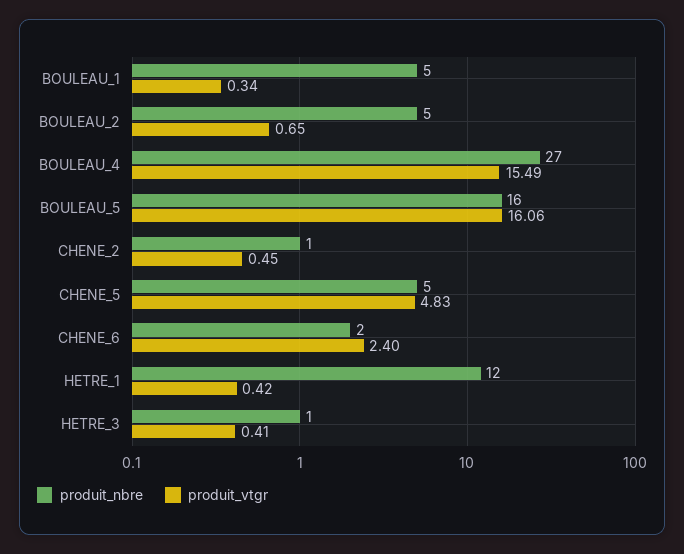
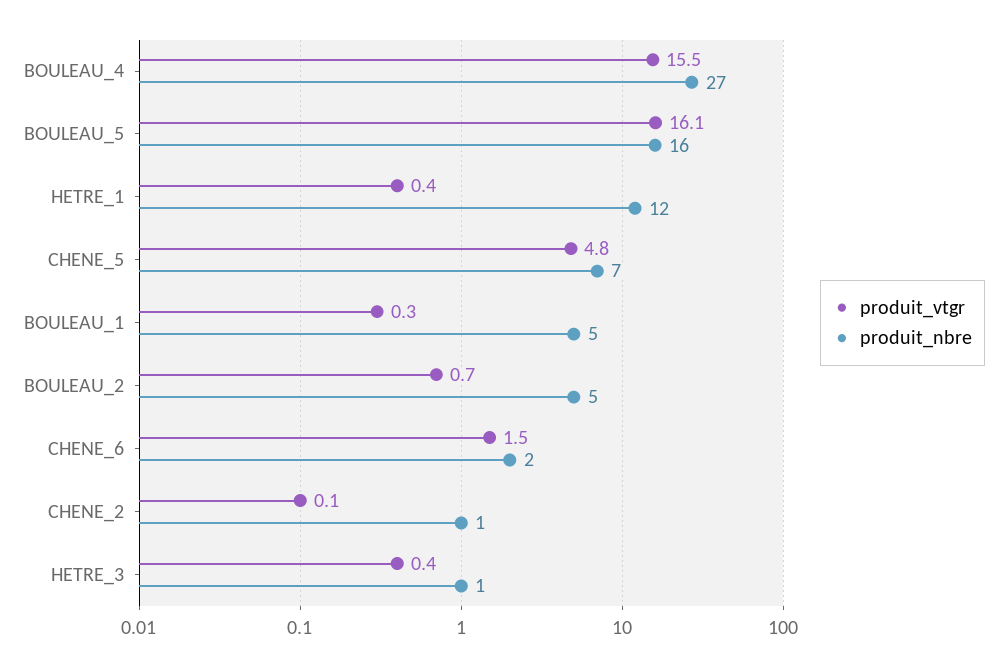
produit_vtgr, CHENE_2: 0.45 -> 0.1
produit_nbre, CHENE_5: 5 -> 7
produit_vtgr, CHENE_6: 2.4 -> 1.5

